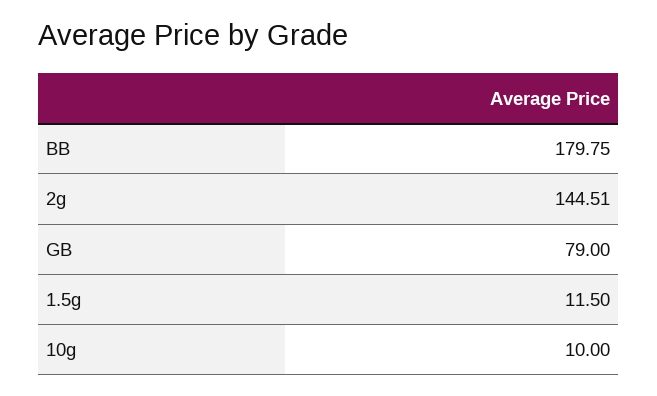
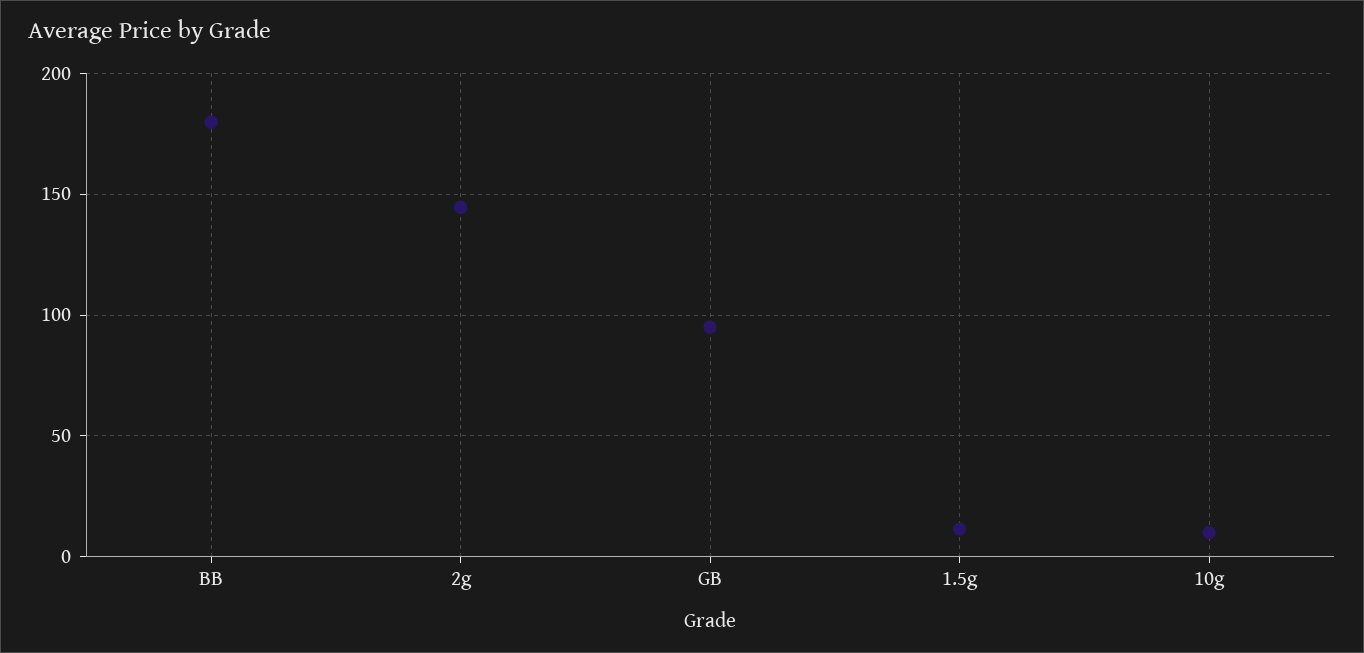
GB: 79 -> 95

